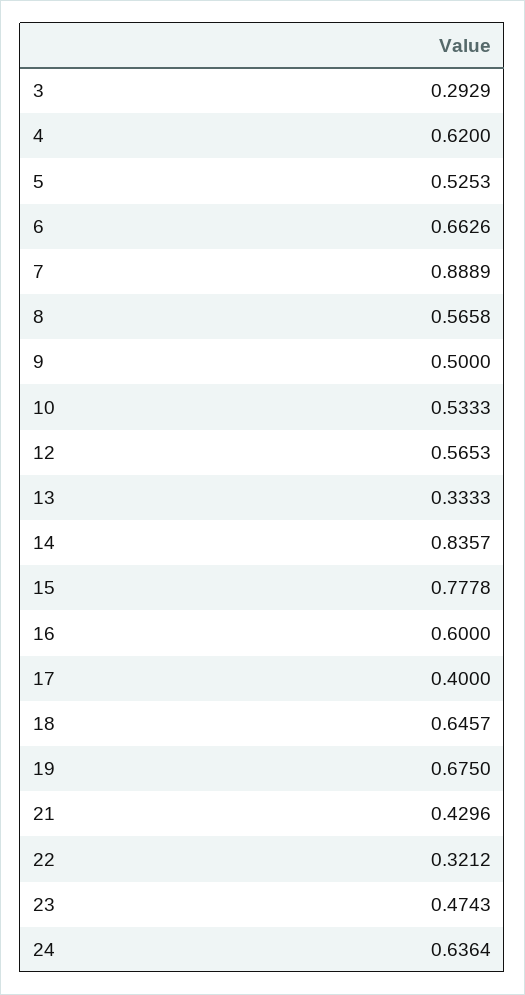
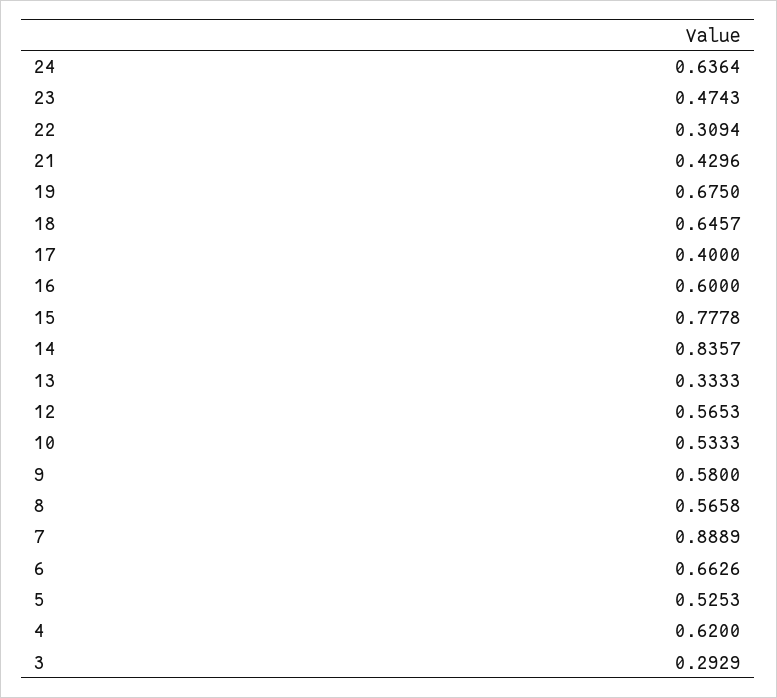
9: 0.5 -> 0.58
22: 0.3212 -> 0.3094

